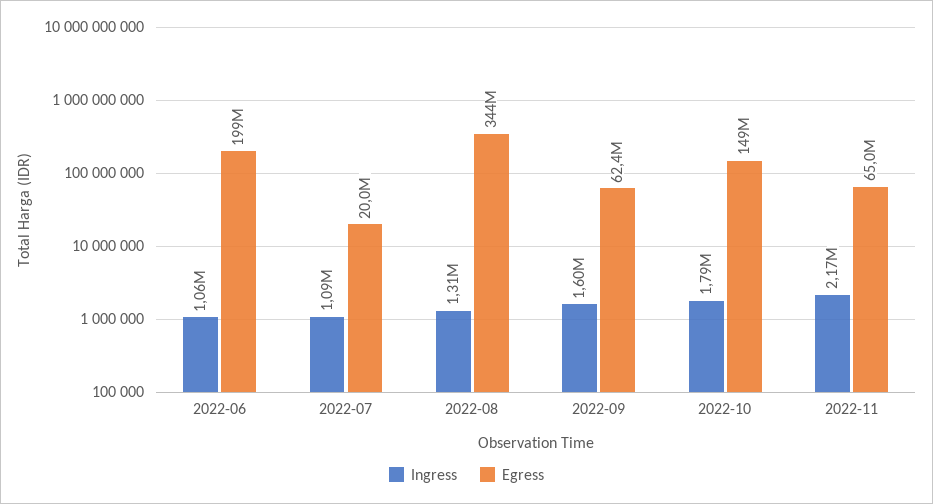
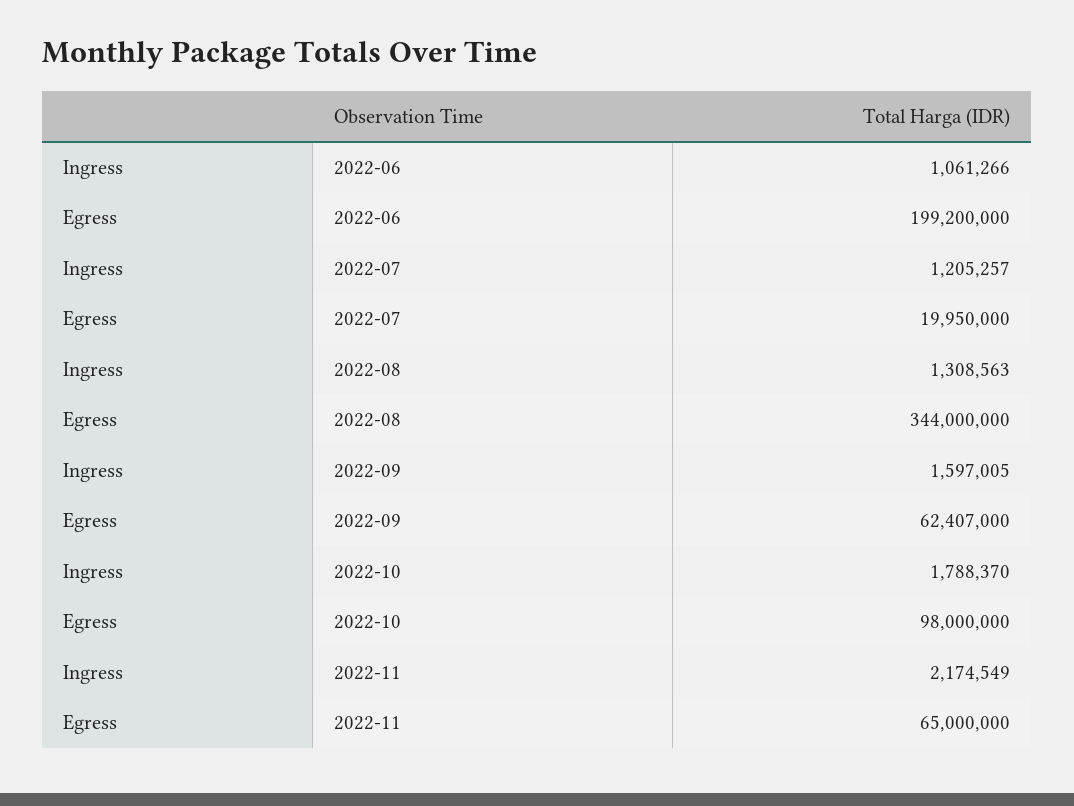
Ingress, 2022-07: 1090000 -> 1205257
Egress, 2022-10: 149000000 -> 98000000

